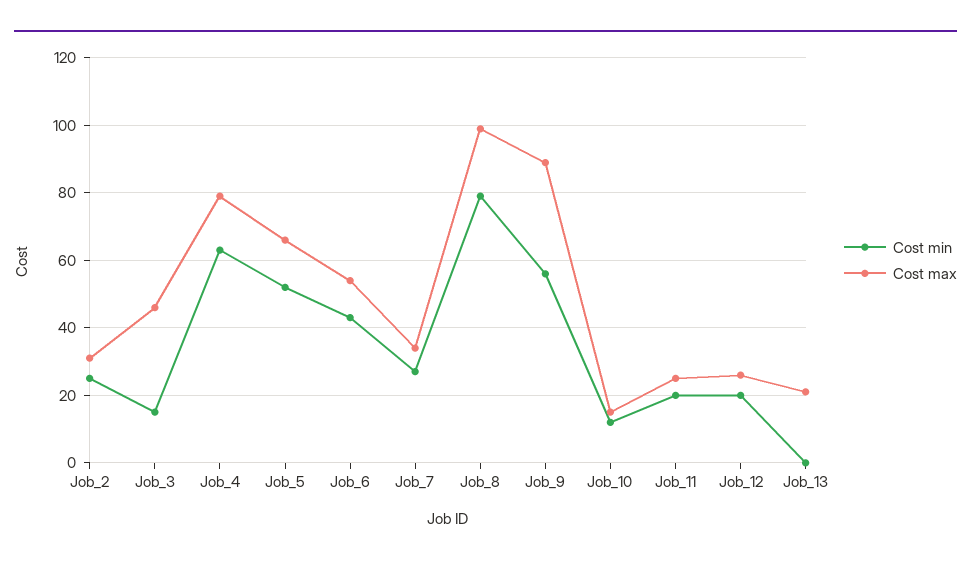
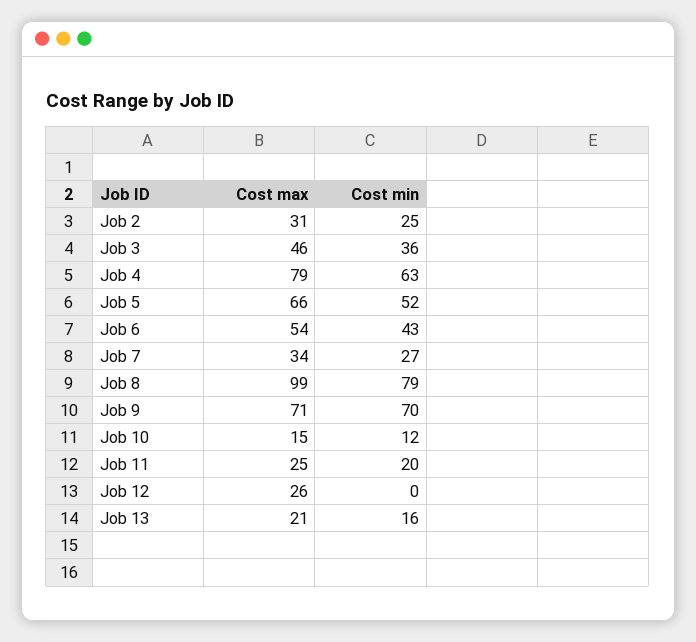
Cost min, Job_3: 15 -> 36
Cost min, Job_9: 55 -> 70
Cost max, Job_9: 90 -> 71
Cost min, Job_12: 20 -> 0
Cost min, Job_13: 0 -> 16

